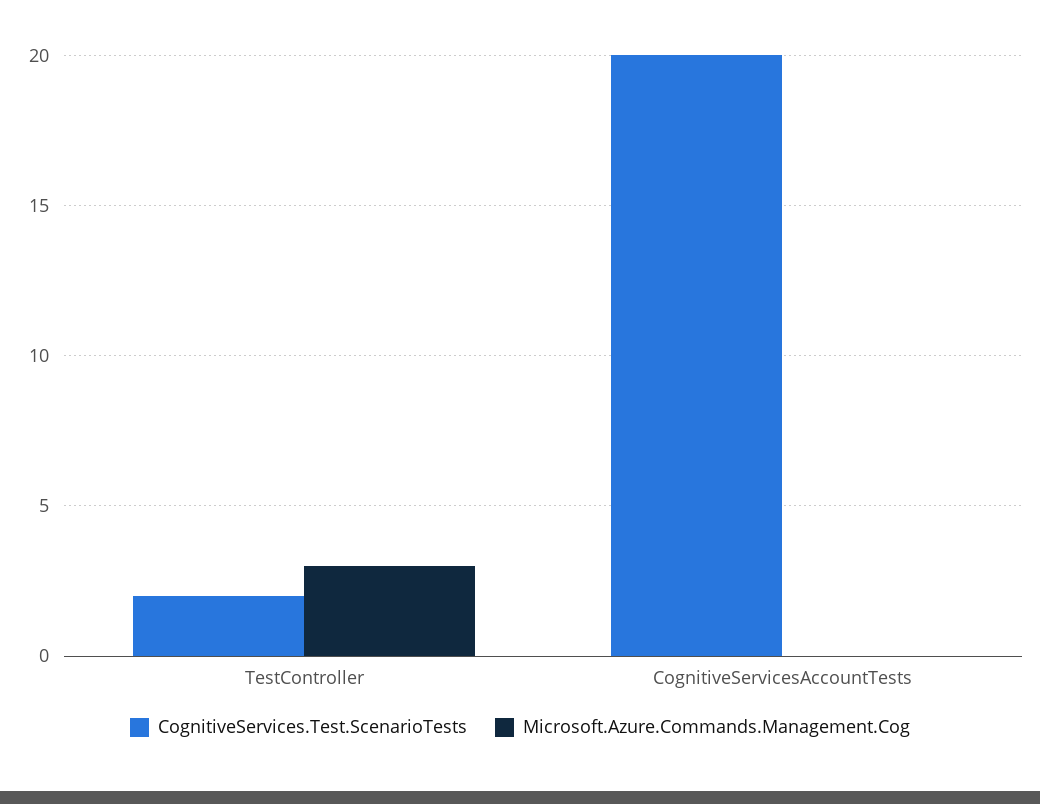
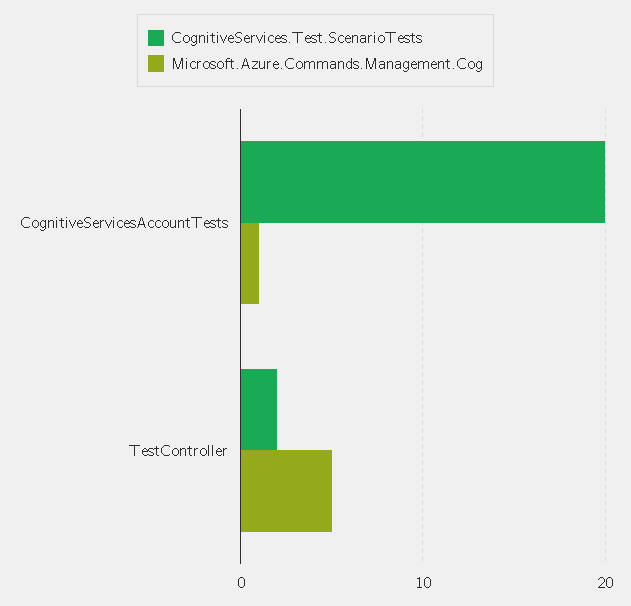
Microsoft.Azure.Commands.Management.Cog, TestController: 3 -> 5
Microsoft.Azure.Commands.Management.Cog, CognitiveServicesAccountTests: 0 -> 1

